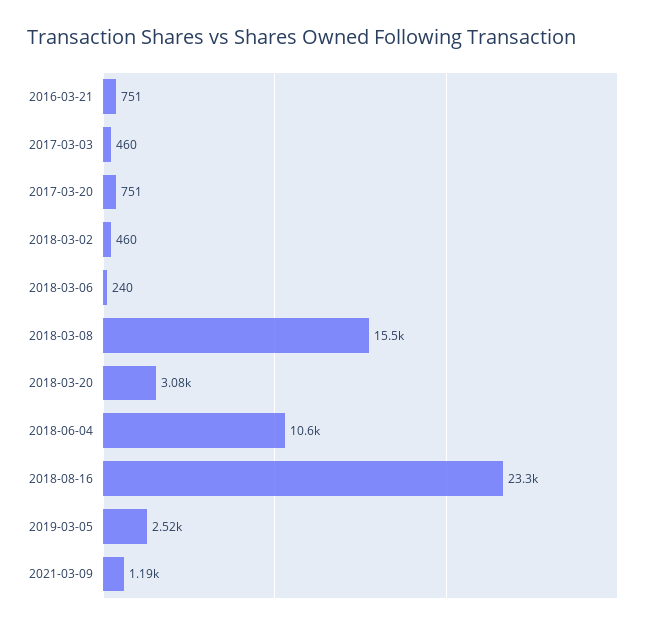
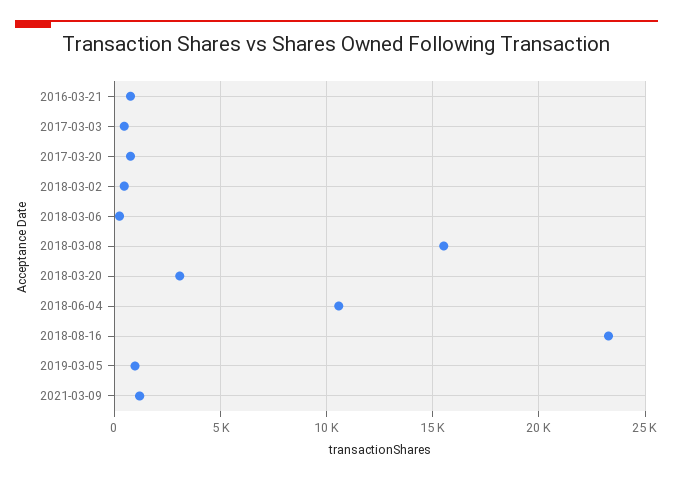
2019-03-05: 2520 -> 1000

